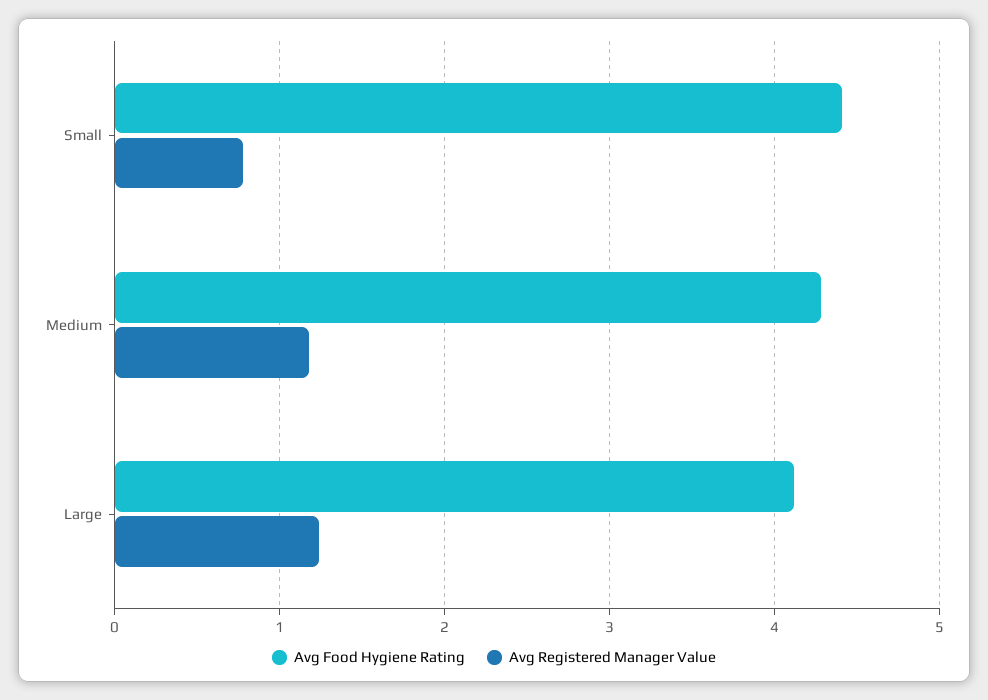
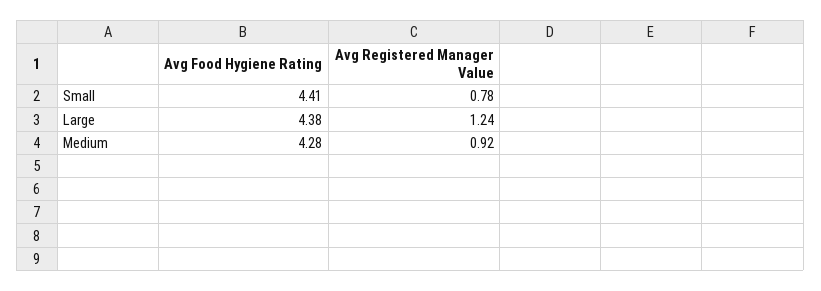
Avg Registered Manager Value, Medium: 1.2 -> 0.92
Avg Food Hygiene Rating, Large: 4.1 -> 4.38

